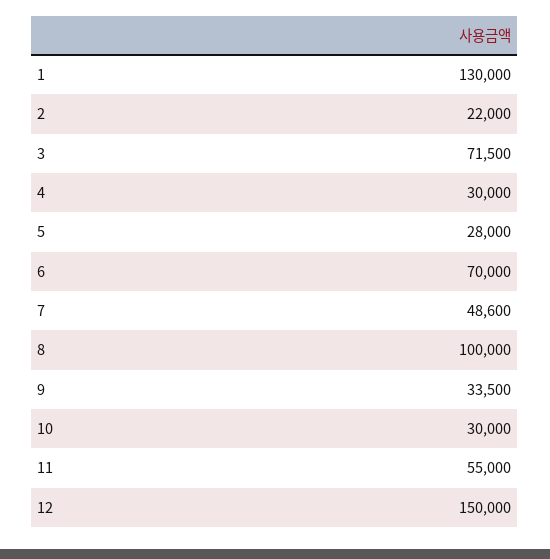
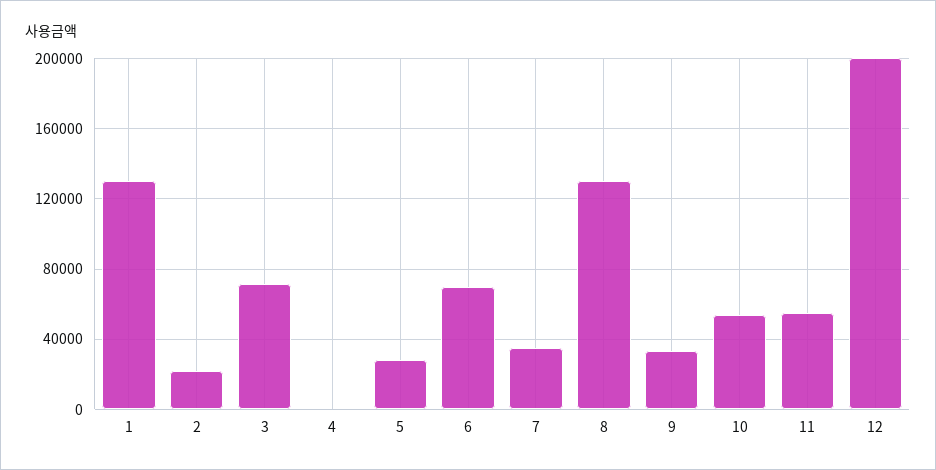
4: 30000 -> 0
7: 48600 -> 35000
8: 100000 -> 130000
10: 30000 -> 55000
12: 150000 -> 200000

